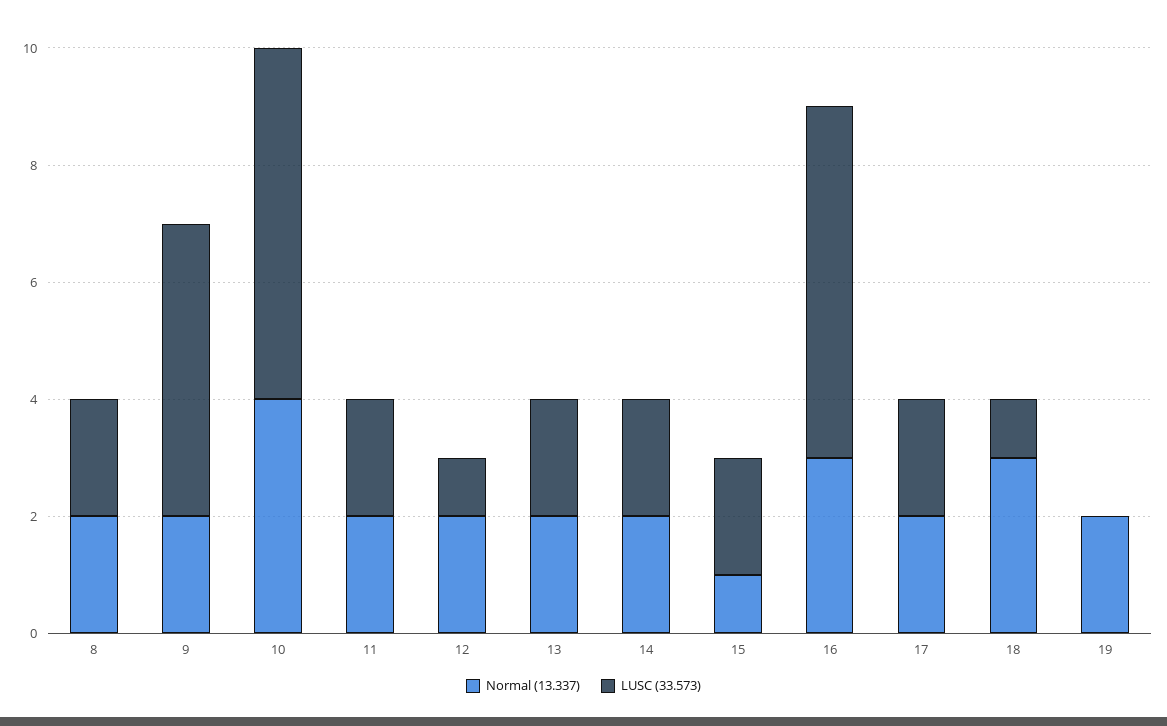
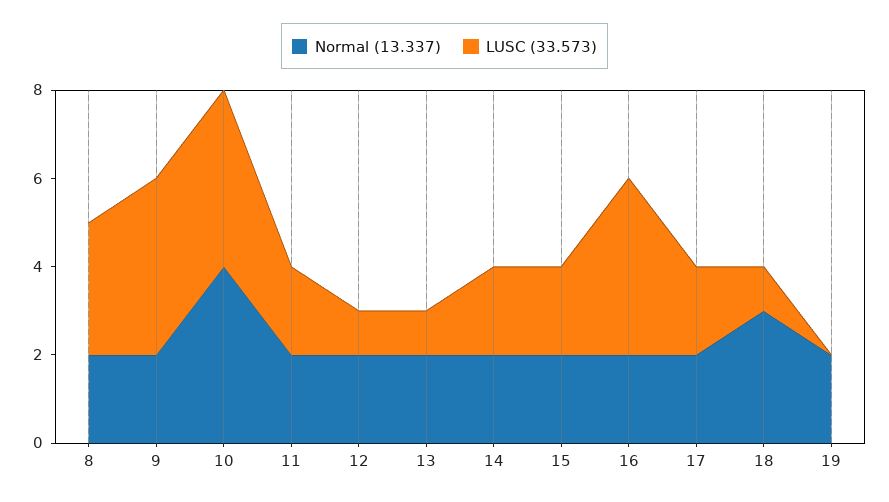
LUSC (33.573), 8: 2 -> 3
LUSC (33.573), 9: 5 -> 4
LUSC (33.573), 10: 6 -> 4
LUSC (33.573), 13: 2 -> 1
Normal (13.337), 15: 1 -> 2
Normal (13.337), 16: 3 -> 2
LUSC (33.573), 16: 6 -> 4

